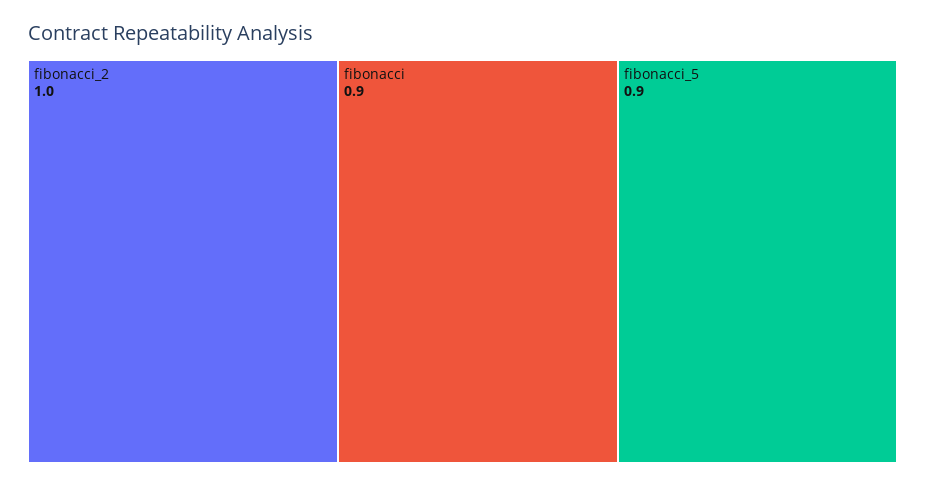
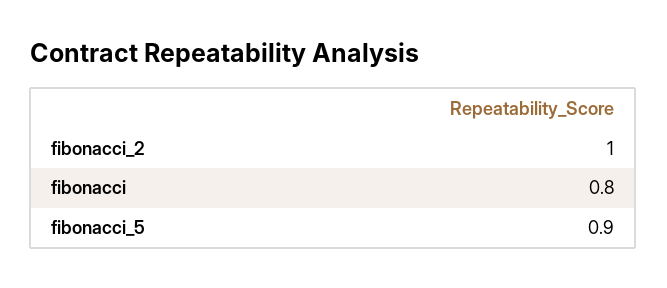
fibonacci: 0.9 -> 0.8

